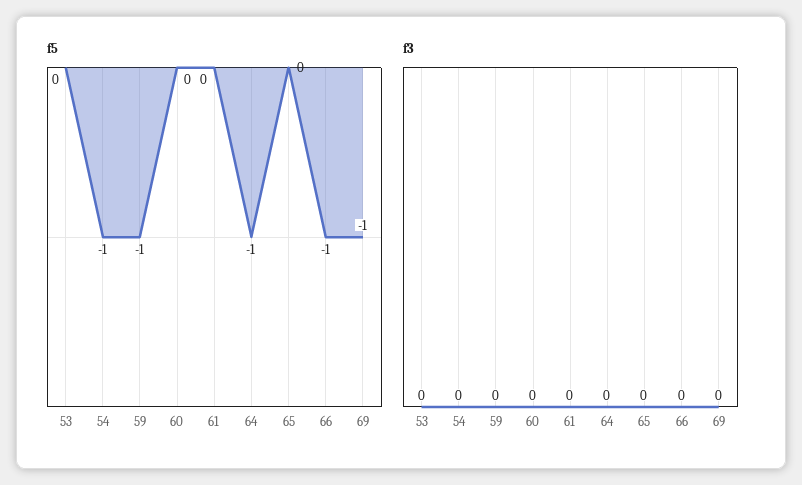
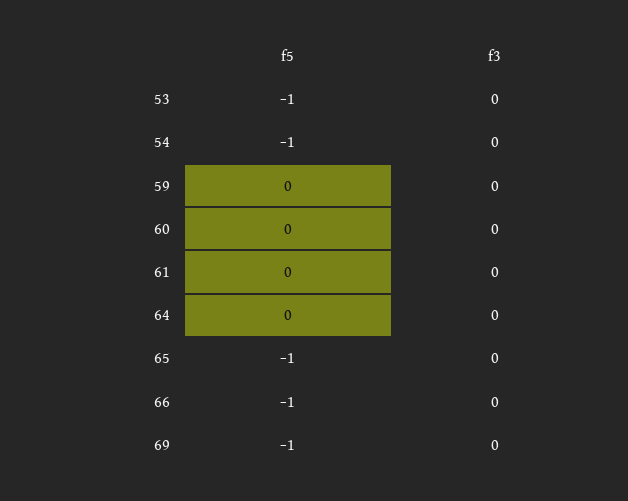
f5, 53: 0 -> -1
f5, 59: -1 -> 0
f5, 64: -1 -> 0
f5, 65: 0 -> -1

